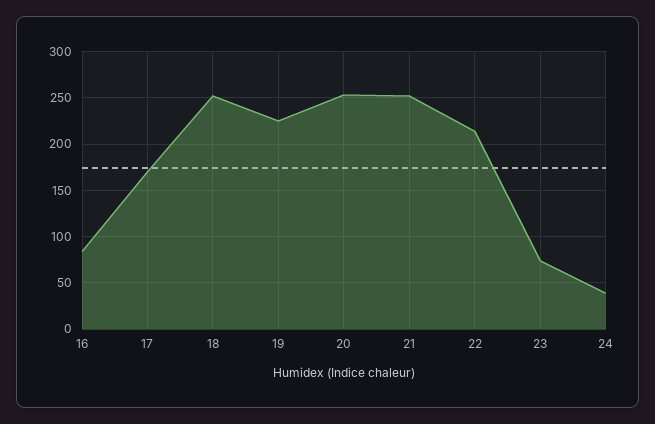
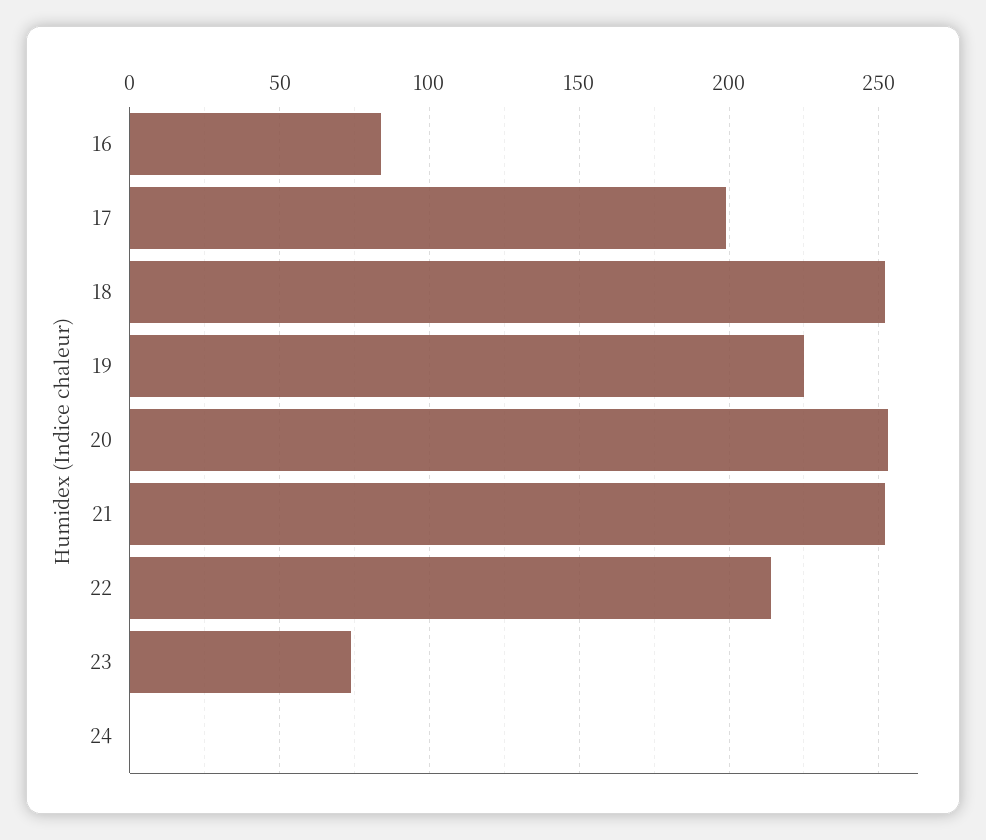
17: 170 -> 200
24: 40 -> 0

